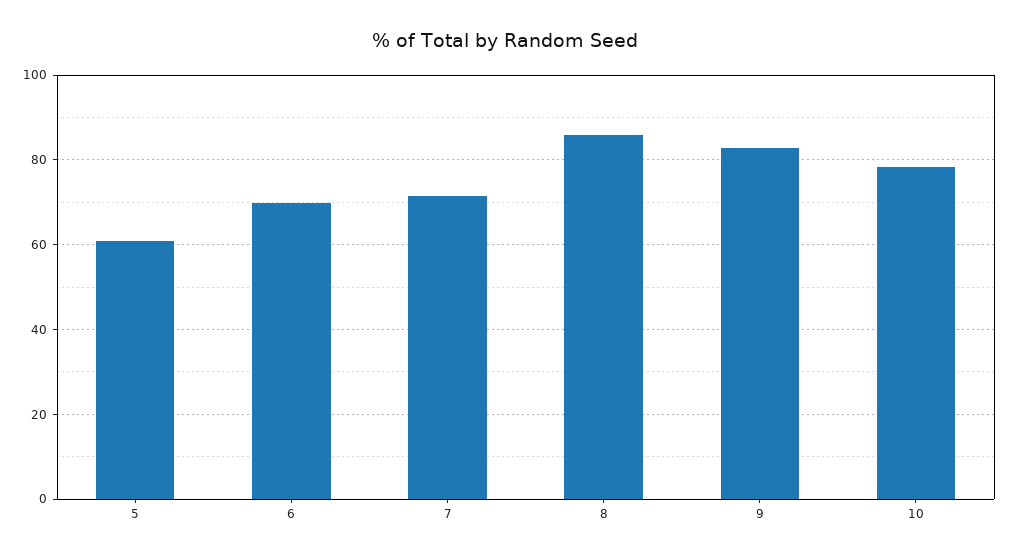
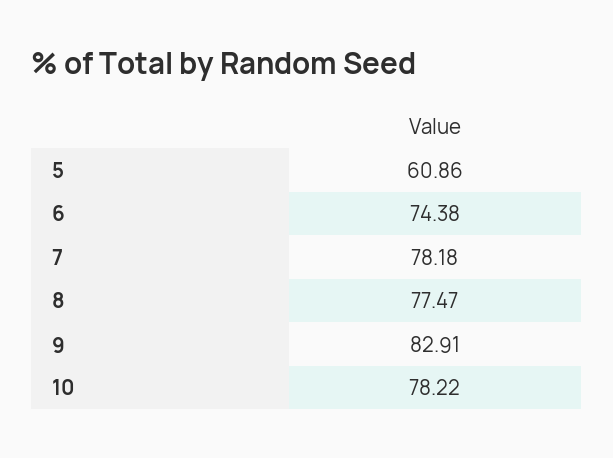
6: 70 -> 74.38
7: 72 -> 78.18
8: 86 -> 77.47

